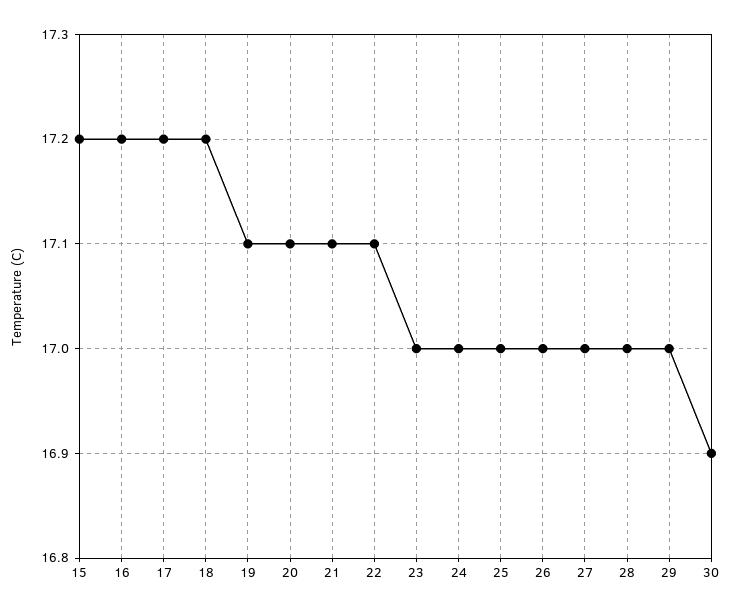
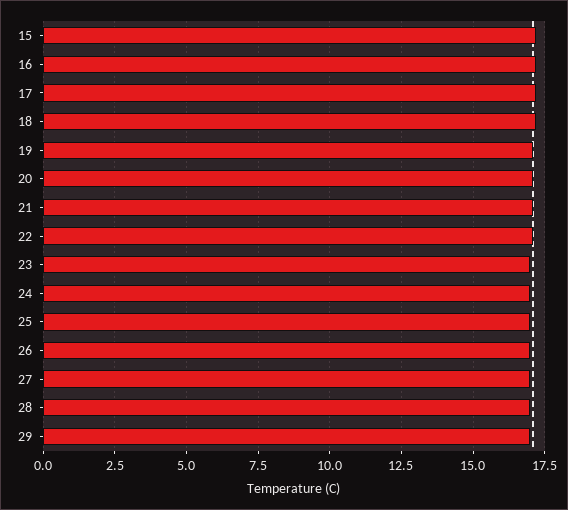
30: 16.9 -> none

